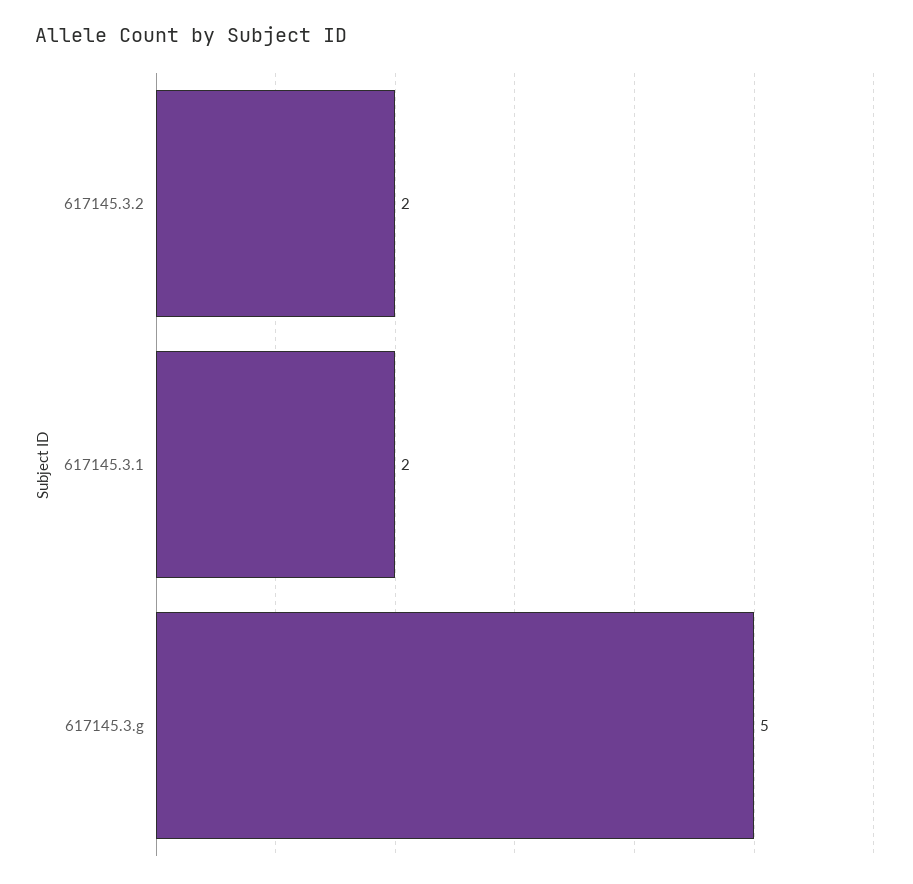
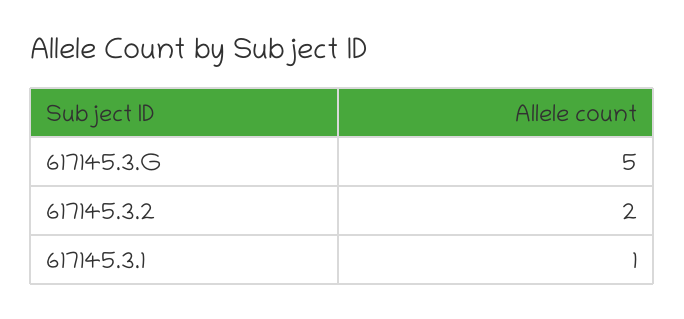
617145.3.1: 2 -> 1

